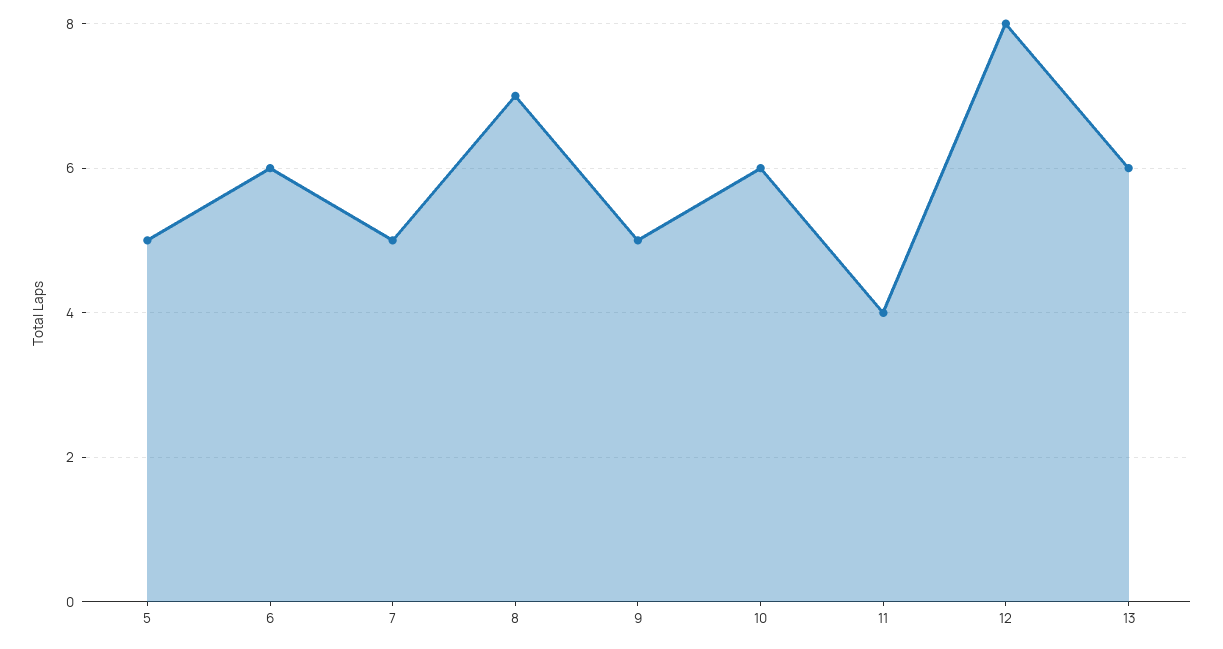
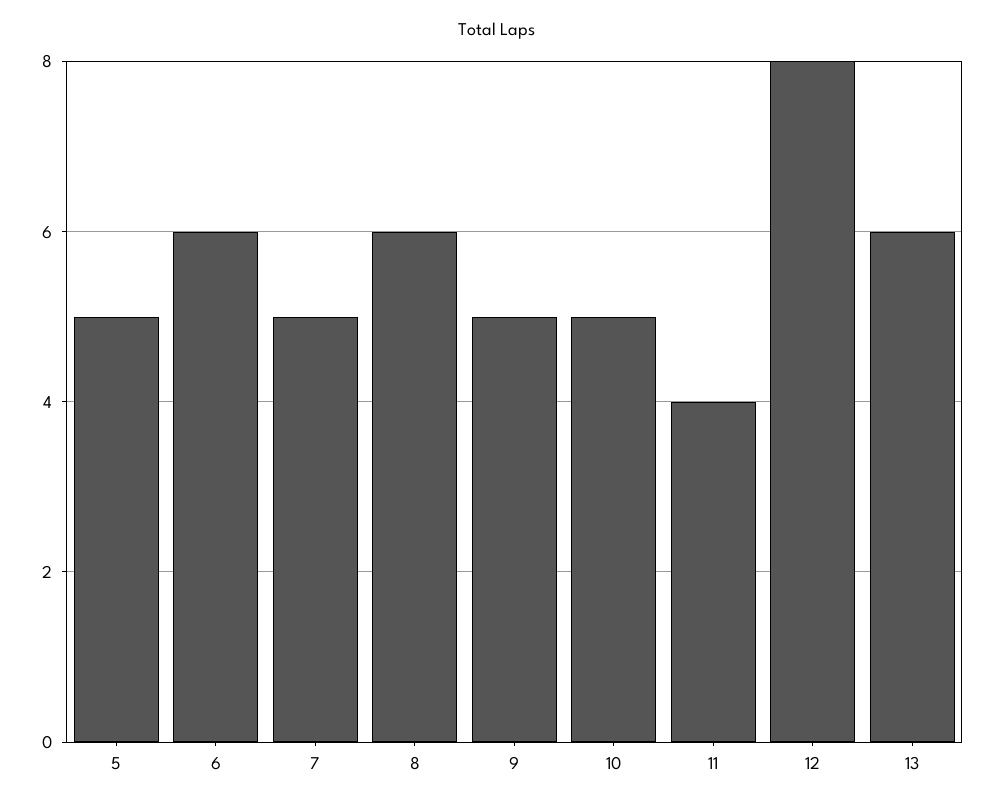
8: 7 -> 6
10: 6 -> 5

